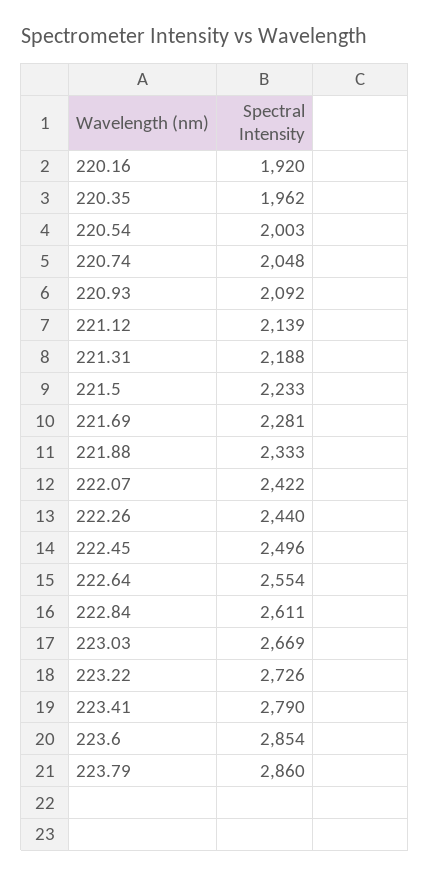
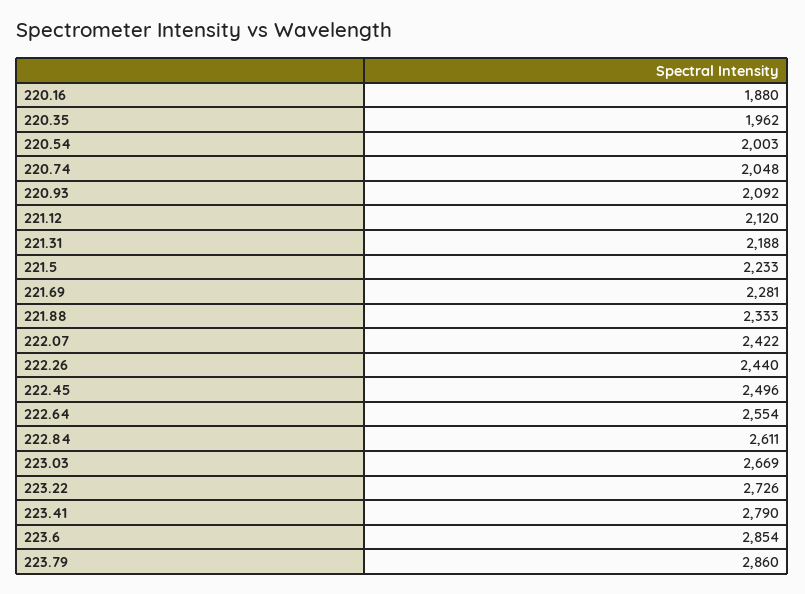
220.16: 1920 -> 1880
221.12: 2139 -> 2120

